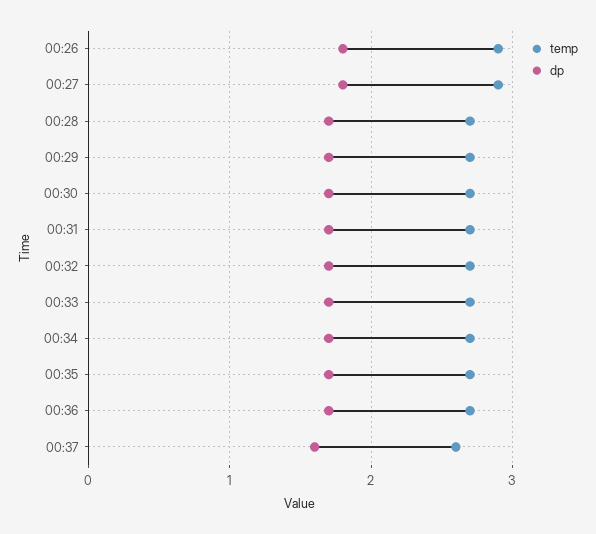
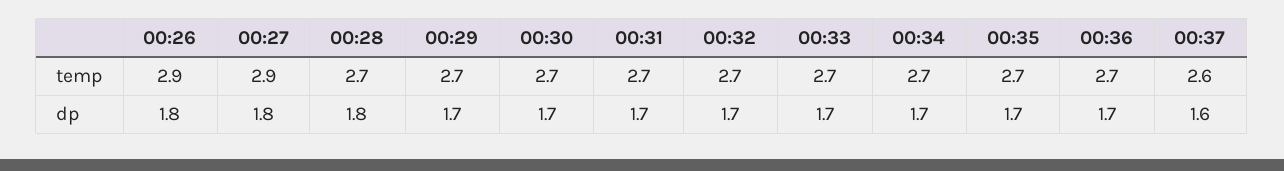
dp, 00:28: 1.7 -> 1.8

